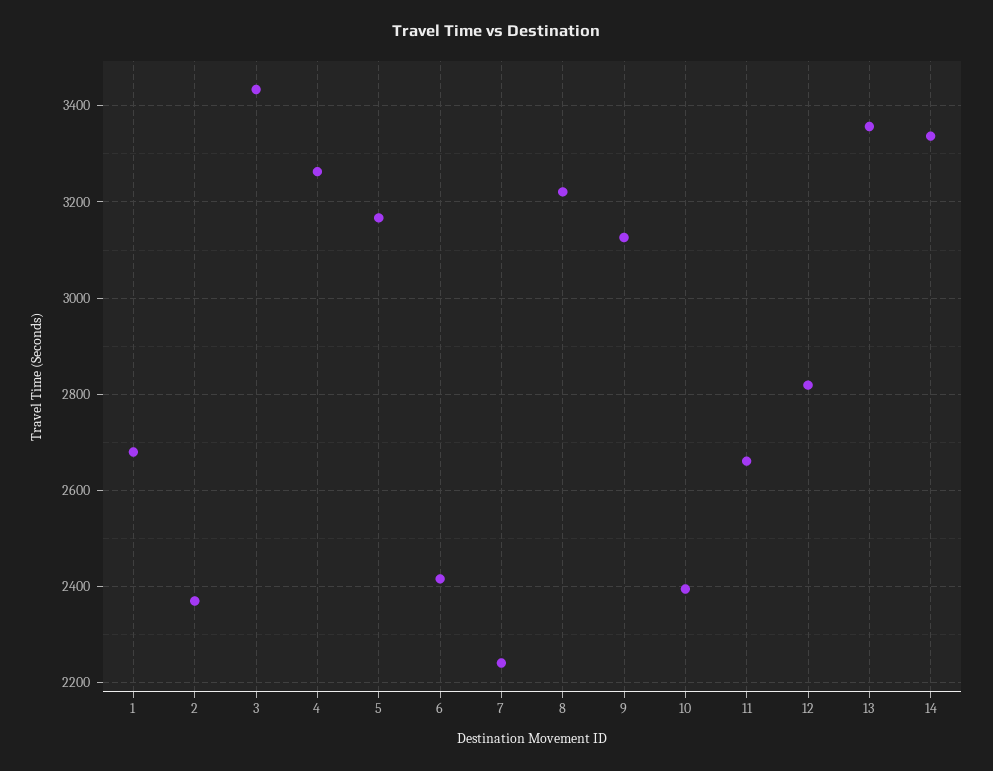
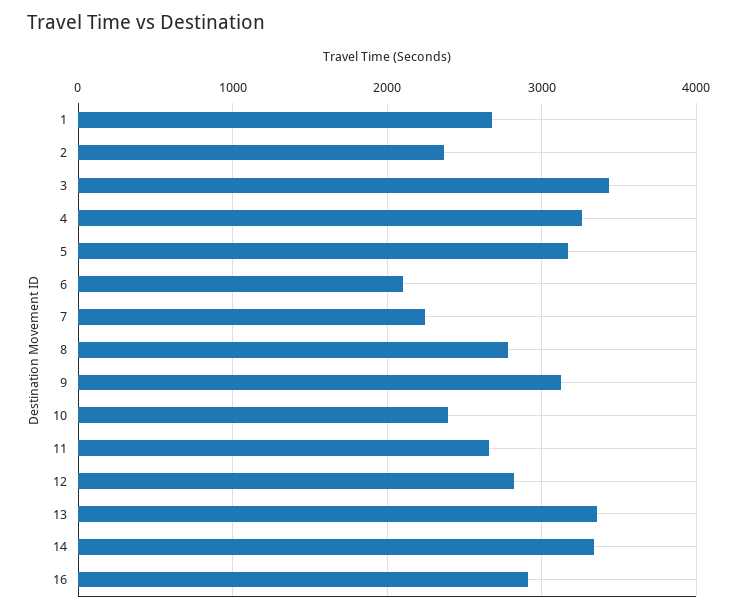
6: 2420 -> 2100
8: 3220 -> 2800
16: none -> 2900

